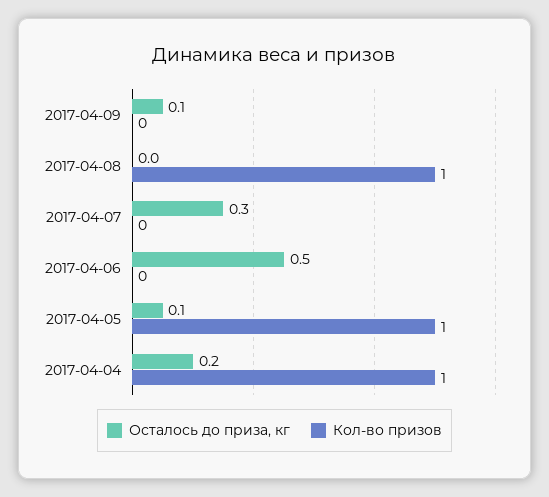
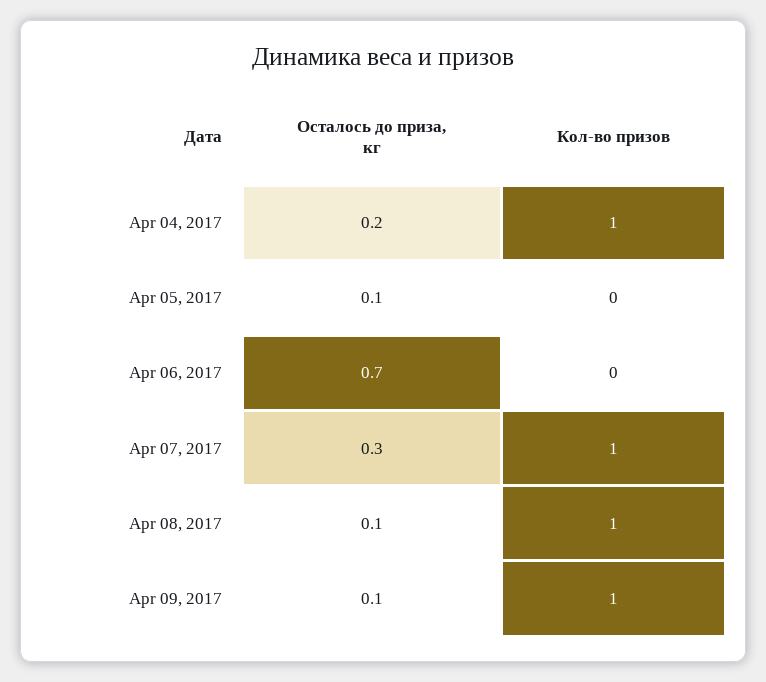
Кол-во призов, 2017-04-09: 0 -> 1
Осталось до приза, кг, 2017-04-08: 0 -> 0.1
Кол-во призов, 2017-04-07: 0 -> 1
Осталось до приза, кг, 2017-04-06: 0.5 -> 0.7
Кол-во призов, 2017-04-05: 1 -> 0

